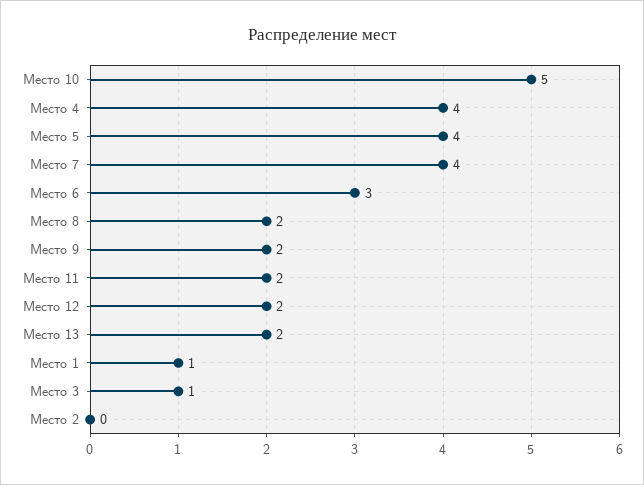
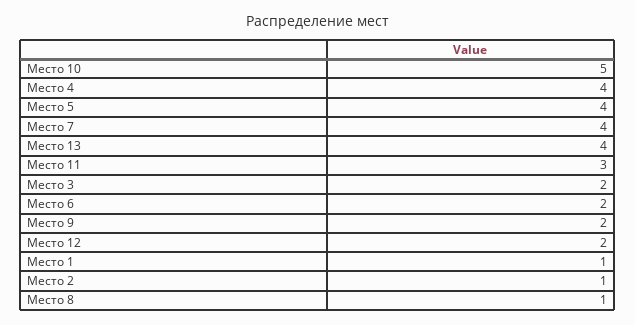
Место 6: 3 -> 2
Место 8: 2 -> 1
Место 11: 2 -> 3
Место 13: 2 -> 4
Место 3: 1 -> 2
Место 2: 0 -> 1

